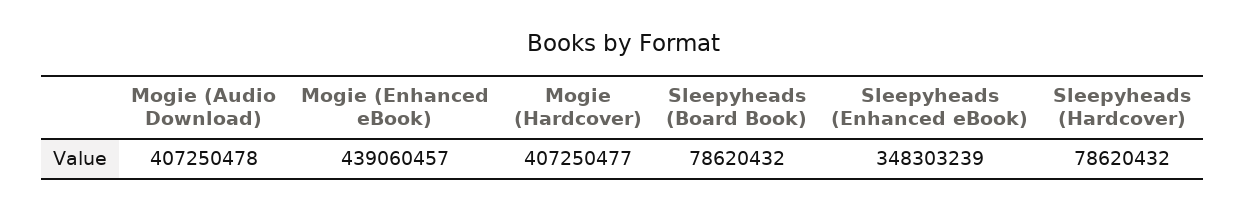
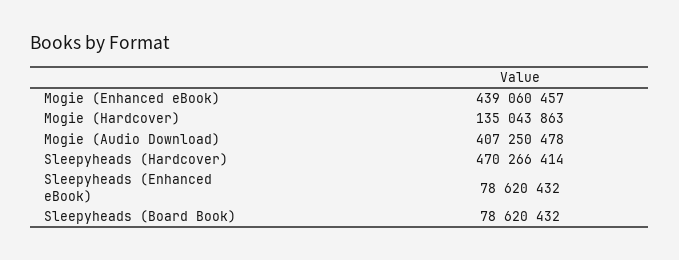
Mogie (Hardcover): 407250477 -> 135043863
Sleepyheads (Enhanced eBook): 348303239 -> 78620432
Sleepyheads (Hardcover): 78620432 -> 470266414

